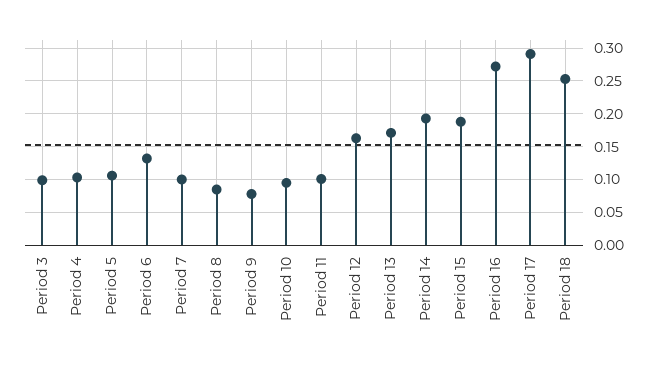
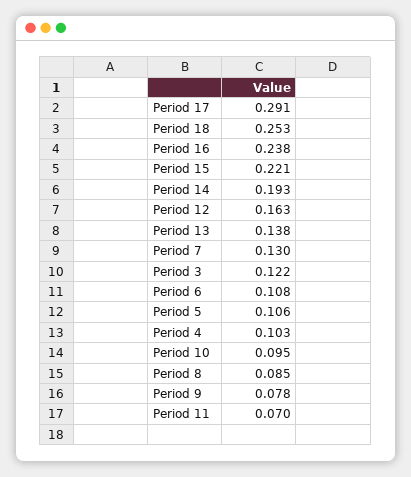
Period 3: 0.1 -> 0.122
Period 6: 0.13 -> 0.108
Period 7: 0.1 -> 0.13
Period 11: 0.1 -> 0.07
Period 13: 0.17 -> 0.138
Period 15: 0.19 -> 0.221
Period 16: 0.27 -> 0.238

